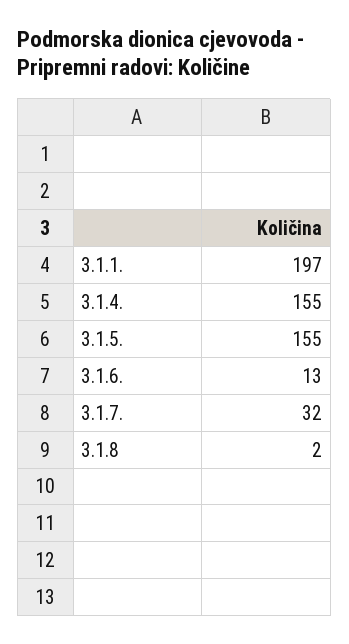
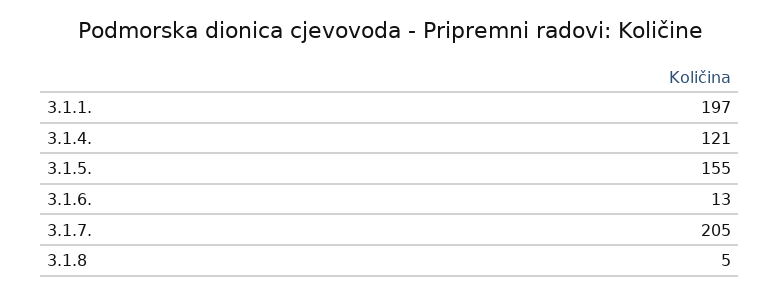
3.1.4.: 155 -> 121
3.1.7.: 32 -> 205
3.1.8: 2 -> 5

